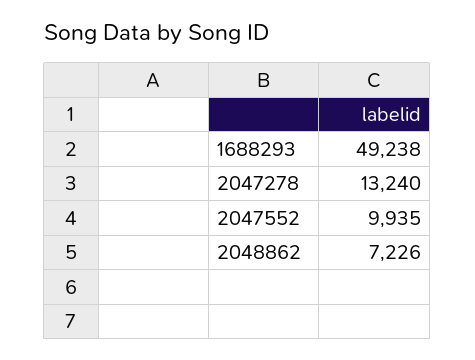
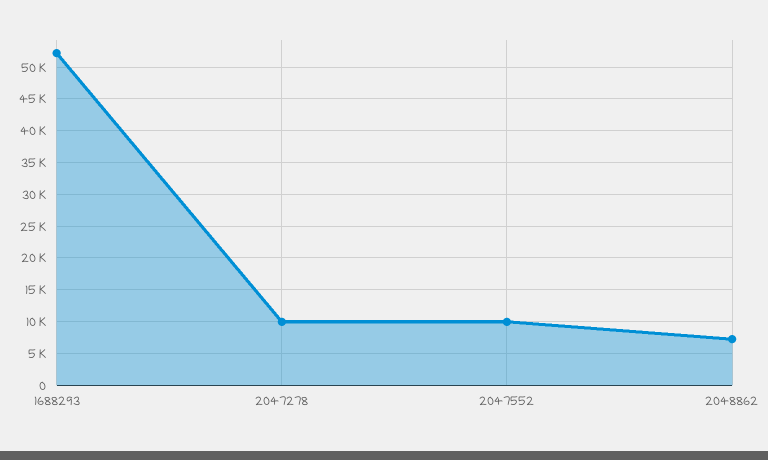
1688293: 49238 -> 52000
2047278: 13240 -> 10000

